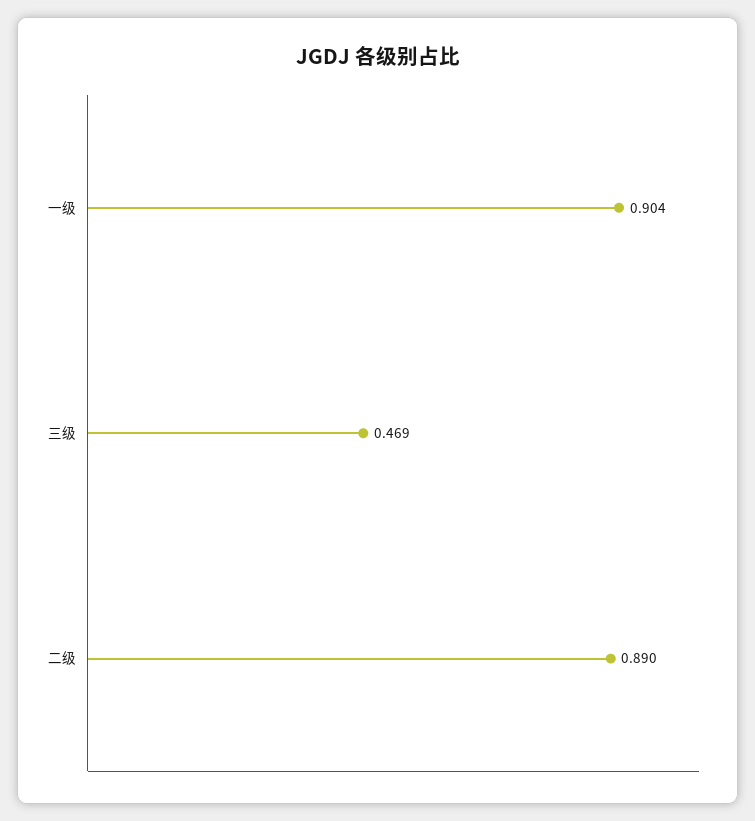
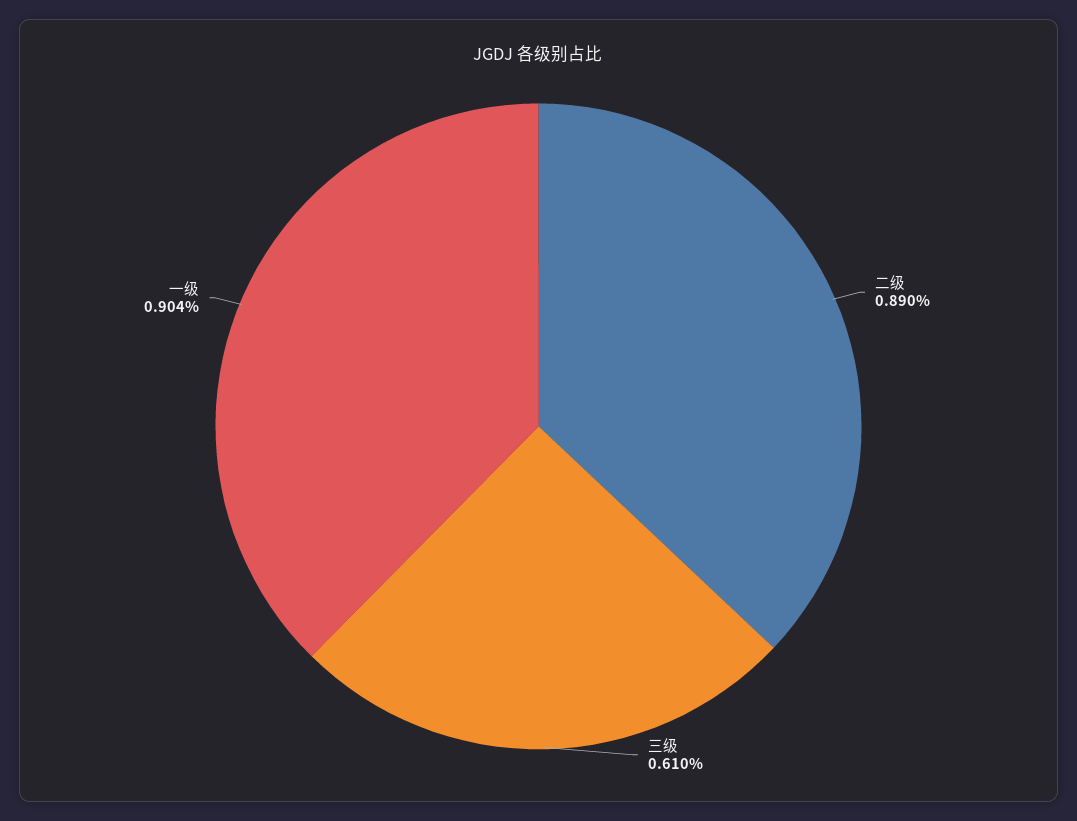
三级: 0.469 -> 0.61

